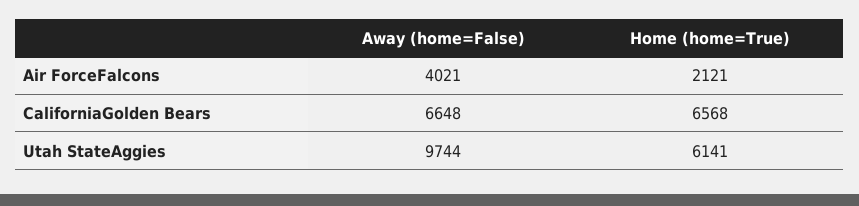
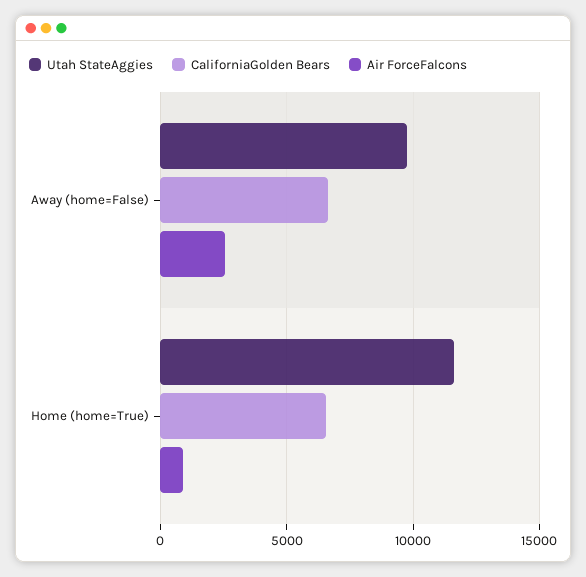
Air ForceFalcons, Away (home=False): 4021 -> 2500
Air ForceFalcons, Home (home=True): 2121 -> 1000
Utah StateAggies, Home (home=True): 6141 -> 11500

